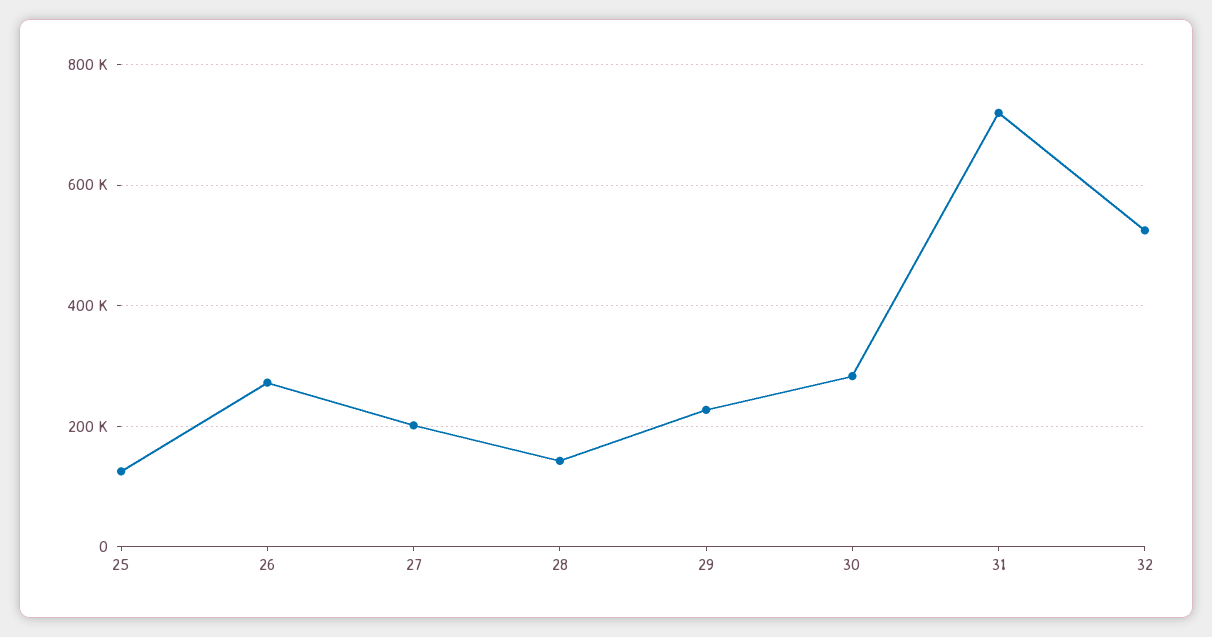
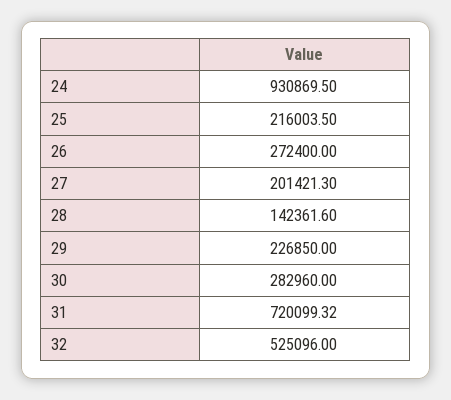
25: 120000 -> 216003.5
24: none -> 930869.5

